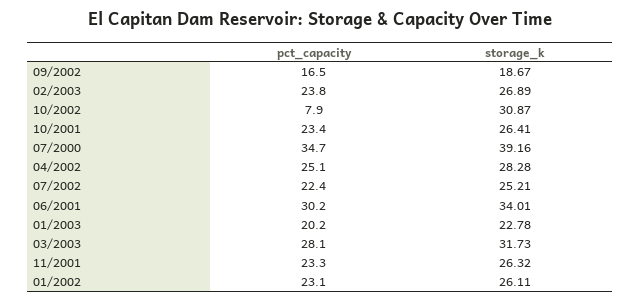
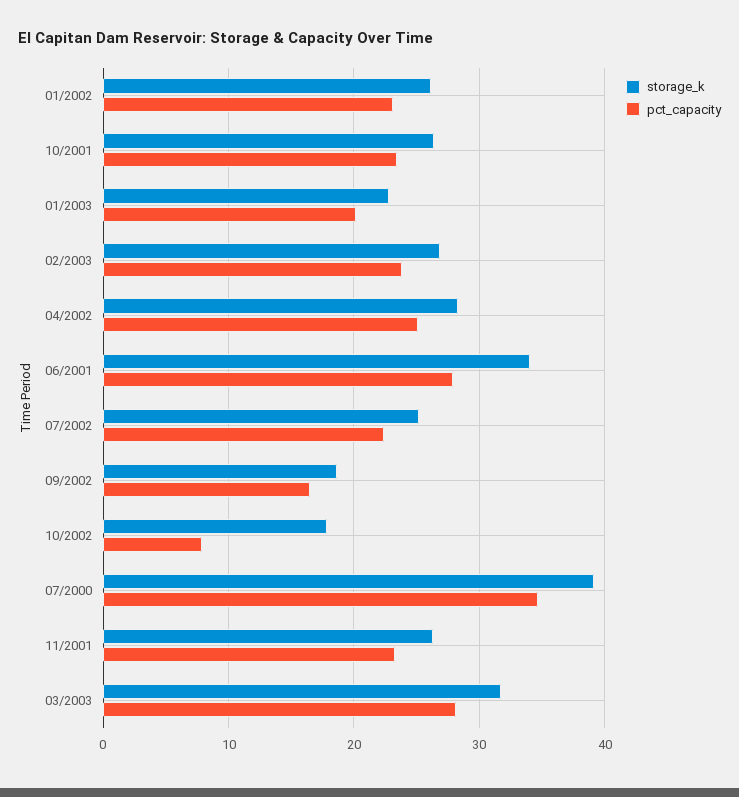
storage_k, 10/2002: 30.87 -> 18
pct_capacity, 06/2001: 30.2 -> 28

